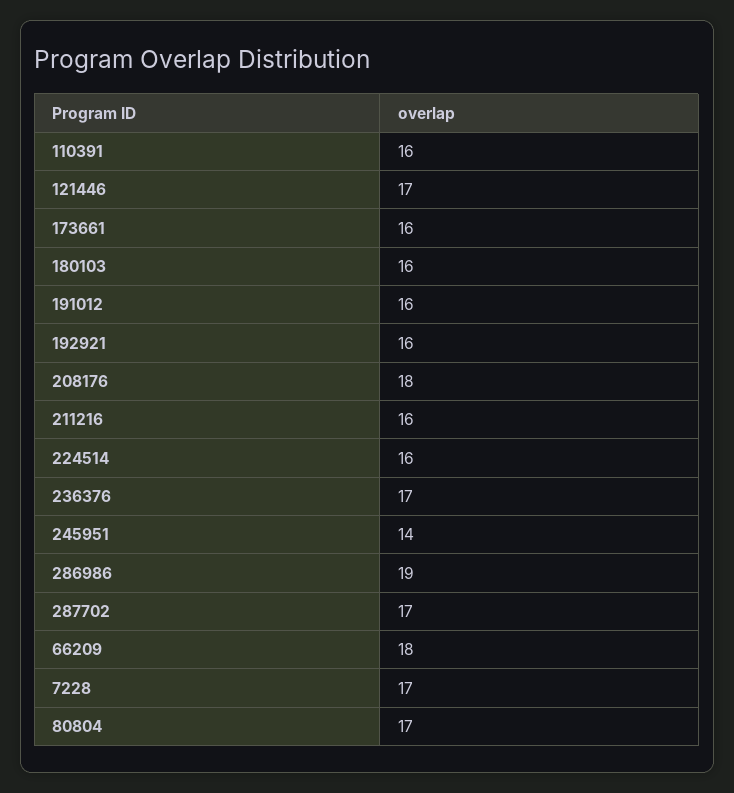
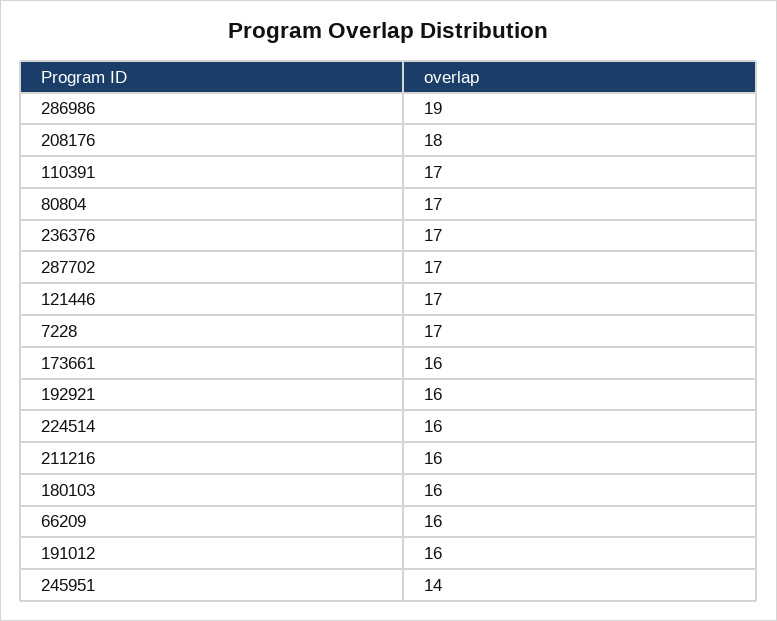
110391: 16 -> 17
66209: 18 -> 16

